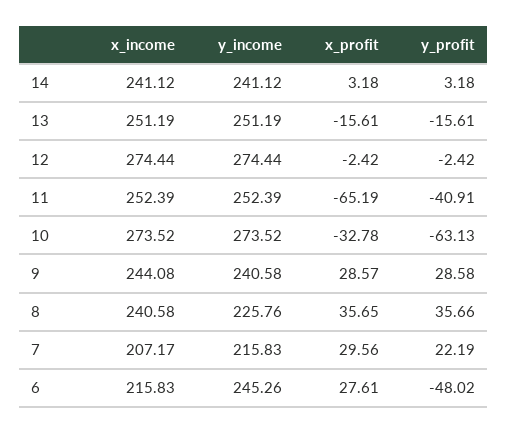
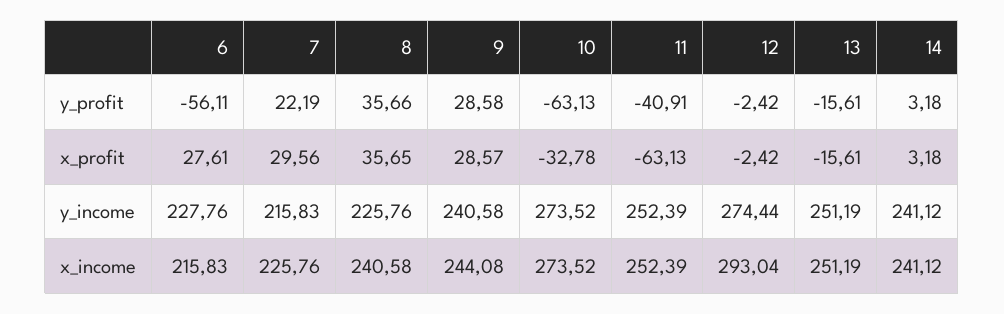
x_income, 12: 274.44 -> 293.04
x_profit, 11: -65.19 -> -63.13
x_income, 7: 207.17 -> 225.76
y_income, 6: 245.26 -> 227.76
y_profit, 6: -48.02 -> -56.11

